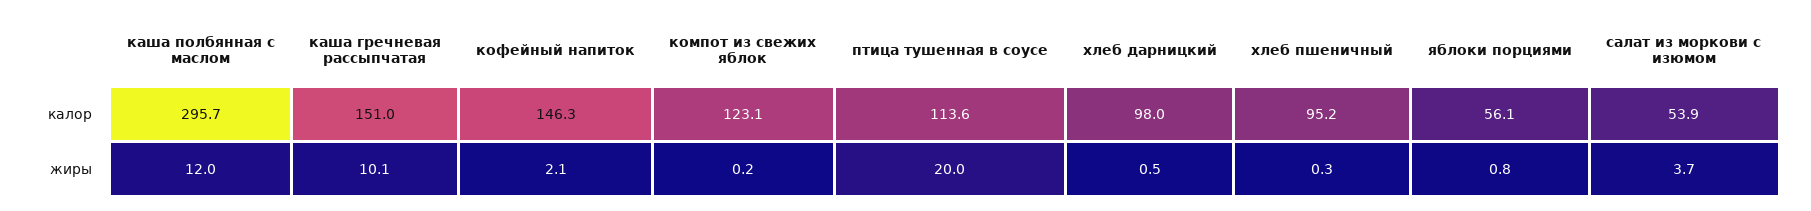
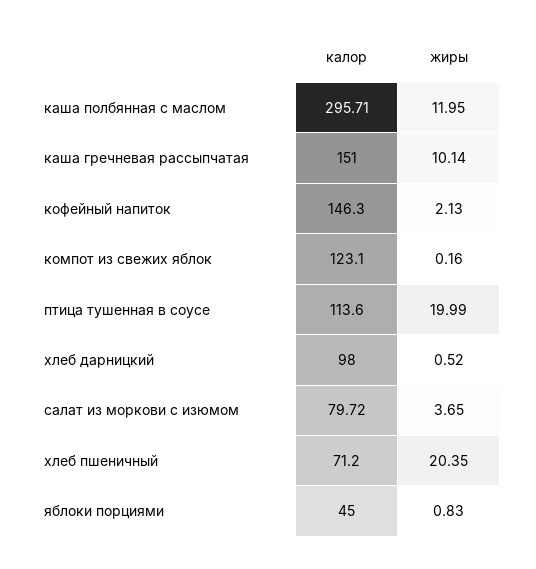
хлеб пшеничный, калор: 95.2 -> 71.2
яблоки порциями, калор: 56.1 -> 45
салат из моркови с изюмом, калор: 53.9 -> 79.72
хлеб пшеничный, жиры: 0.3 -> 20.35

